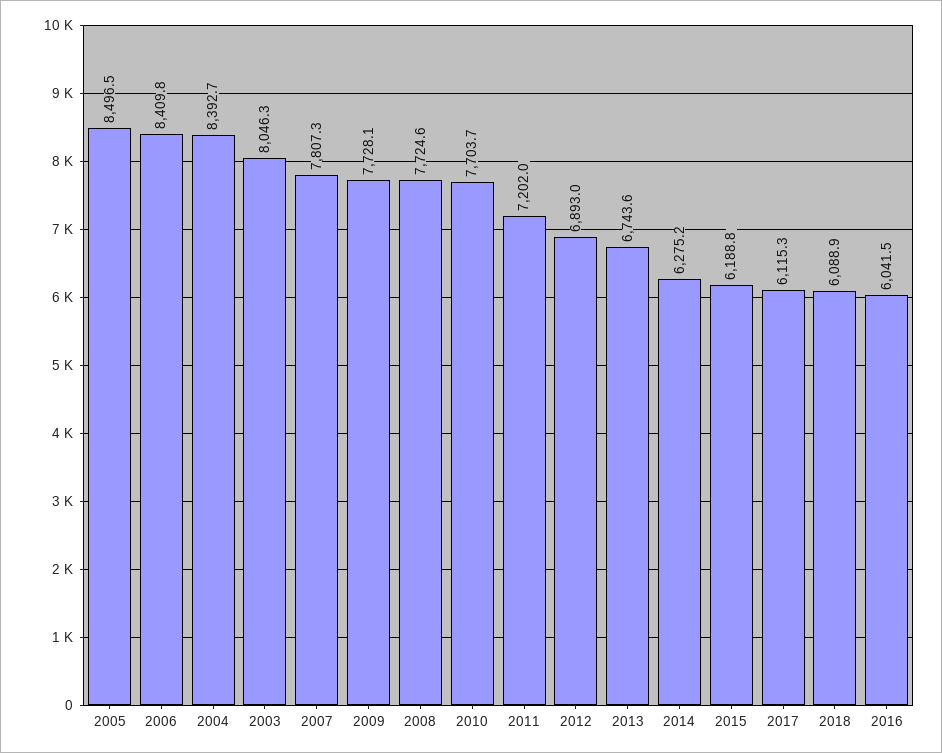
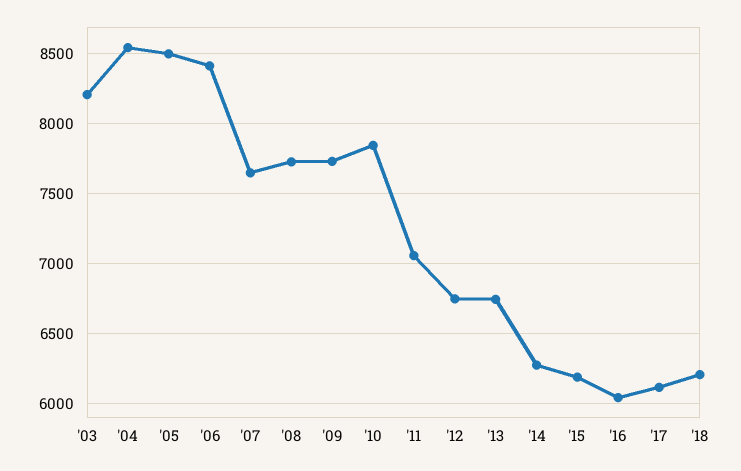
2004: 8392.7 -> 8550
2003: 8046.3 -> 8200
2007: 7807.3 -> 7650
2010: 7703.7 -> 7850
2011: 7202 -> 7050
2012: 6893 -> 6750
2018: 6088.9 -> 6200

